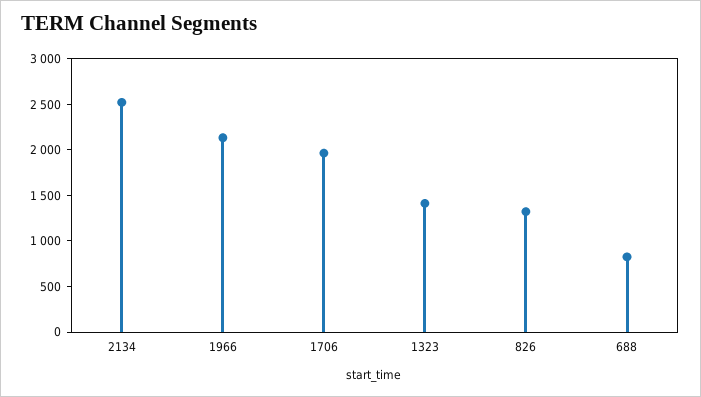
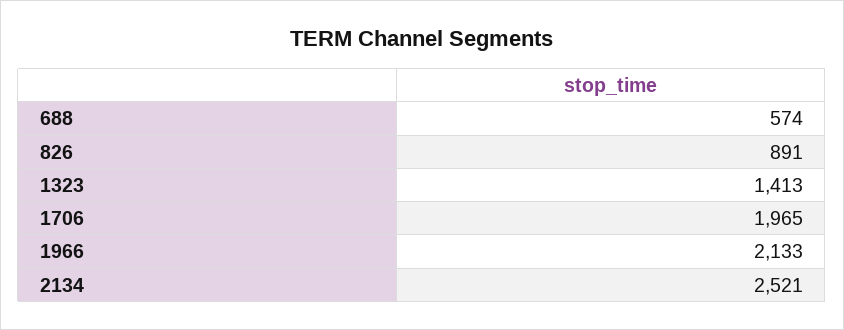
826: 1300 -> 891
688: 800 -> 574

